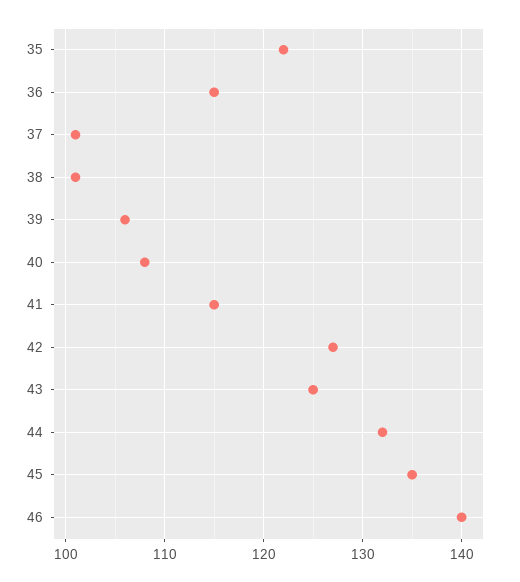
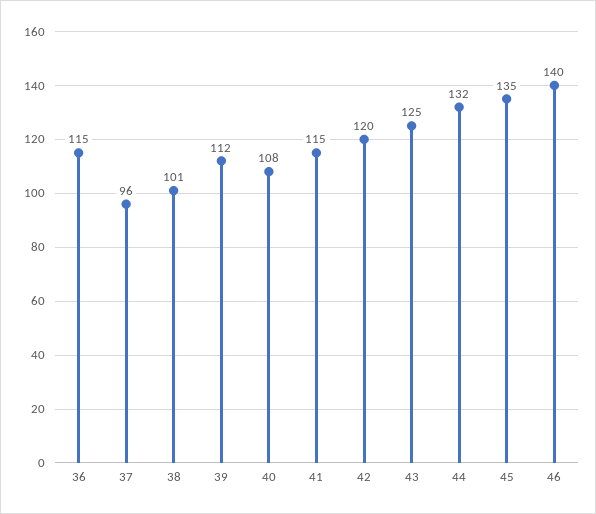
35: 122 -> none
37: 101 -> 96
39: 106 -> 112
42: 127 -> 120

